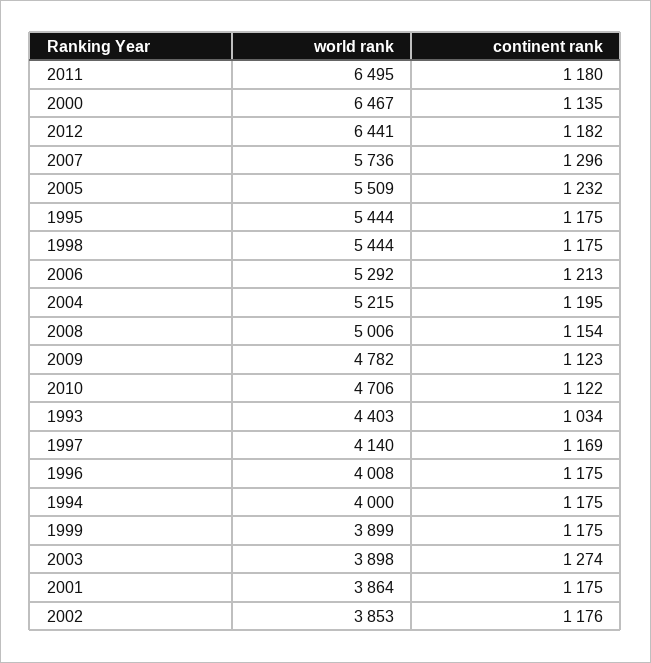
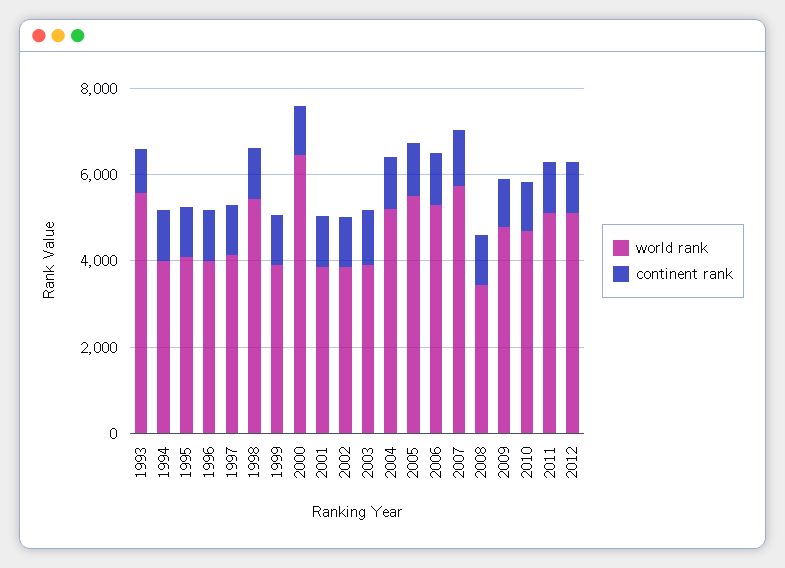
world rank, 2011: 6495 -> 5000
world rank, 2012: 6441 -> 5000
world rank, 1995: 5444 -> 4000
world rank, 2008: 5006 -> 3500
world rank, 1993: 4403 -> 5500

